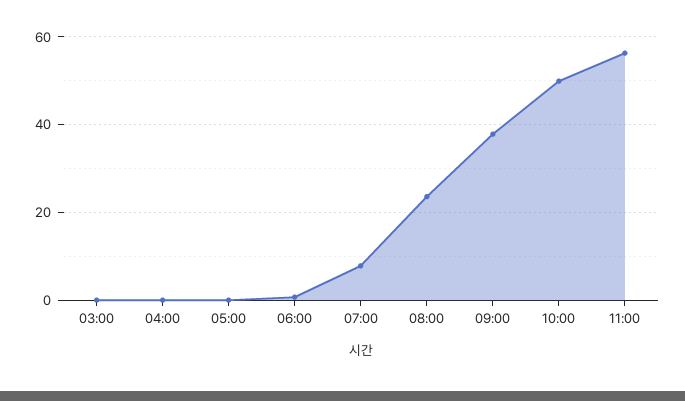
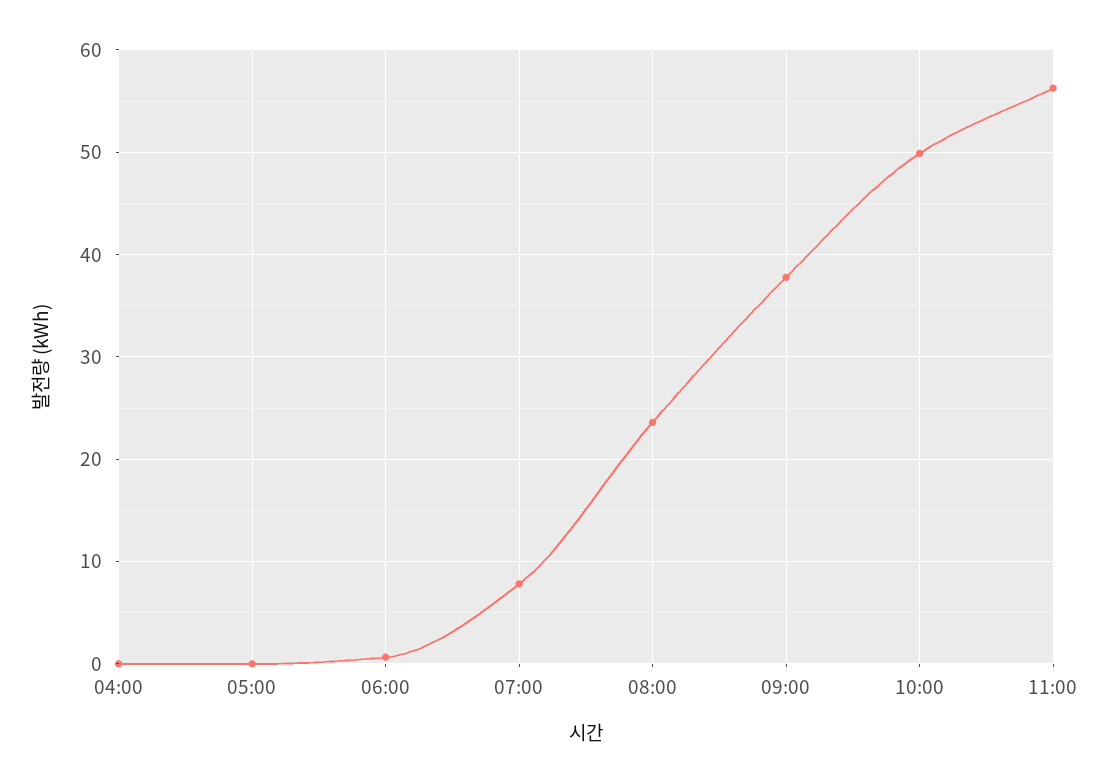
03:00: 0 -> none

